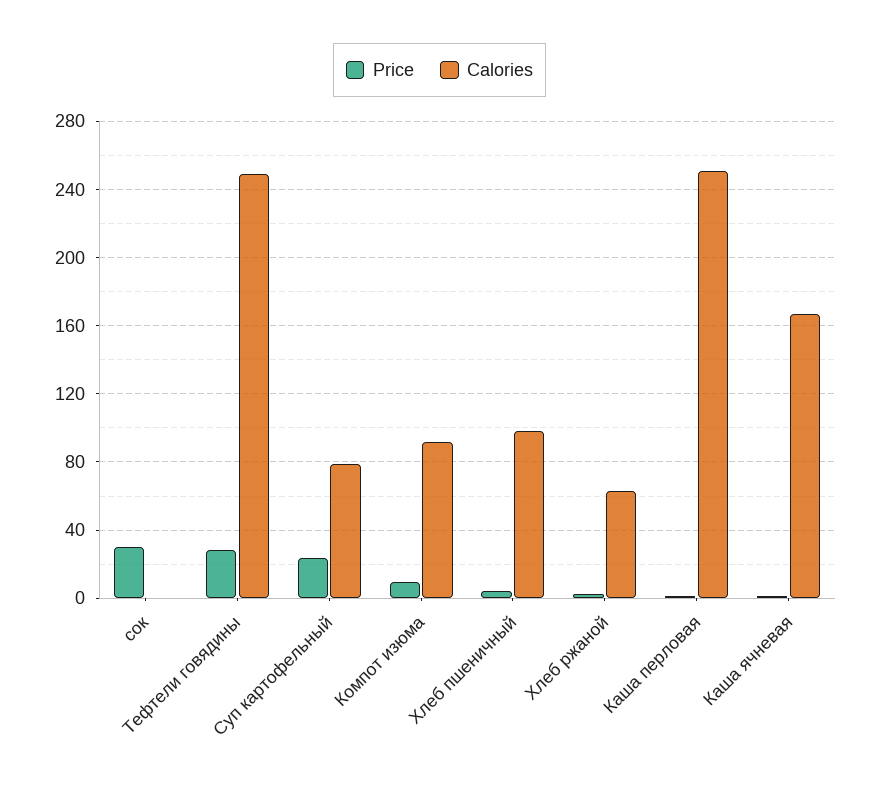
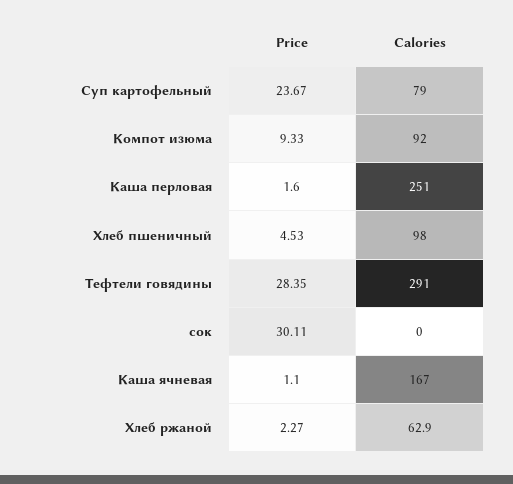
Calories, Тефтели говядины: 250 -> 291

